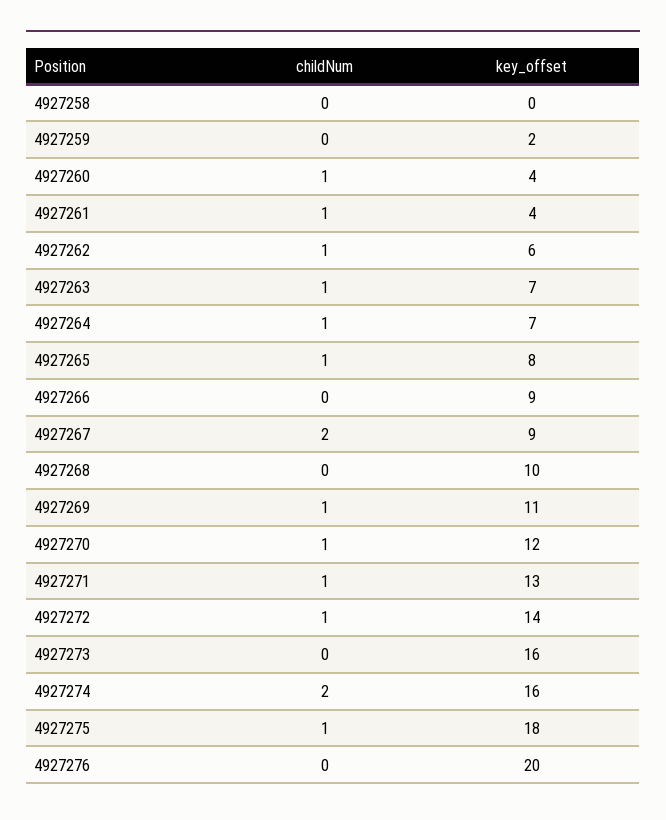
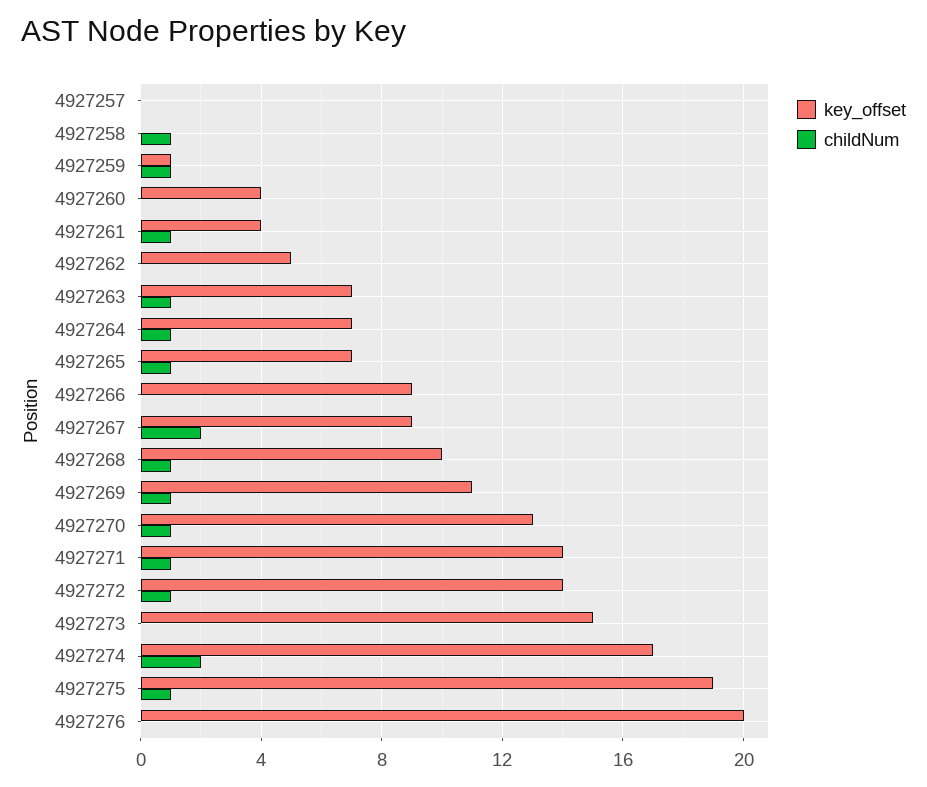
childNum, 4927258: 0 -> 1
childNum, 4927259: 0 -> 1
key_offset, 4927259: 2 -> 1
childNum, 4927260: 1 -> 0
childNum, 4927262: 1 -> 0
key_offset, 4927262: 6 -> 5
key_offset, 4927265: 8 -> 7
childNum, 4927268: 0 -> 1
key_offset, 4927270: 12 -> 13
key_offset, 4927271: 13 -> 14
key_offset, 4927273: 16 -> 15
key_offset, 4927274: 16 -> 17
key_offset, 4927275: 18 -> 19
key_offset, 4927257: none -> 0
childNum, 4927257: none -> 0

